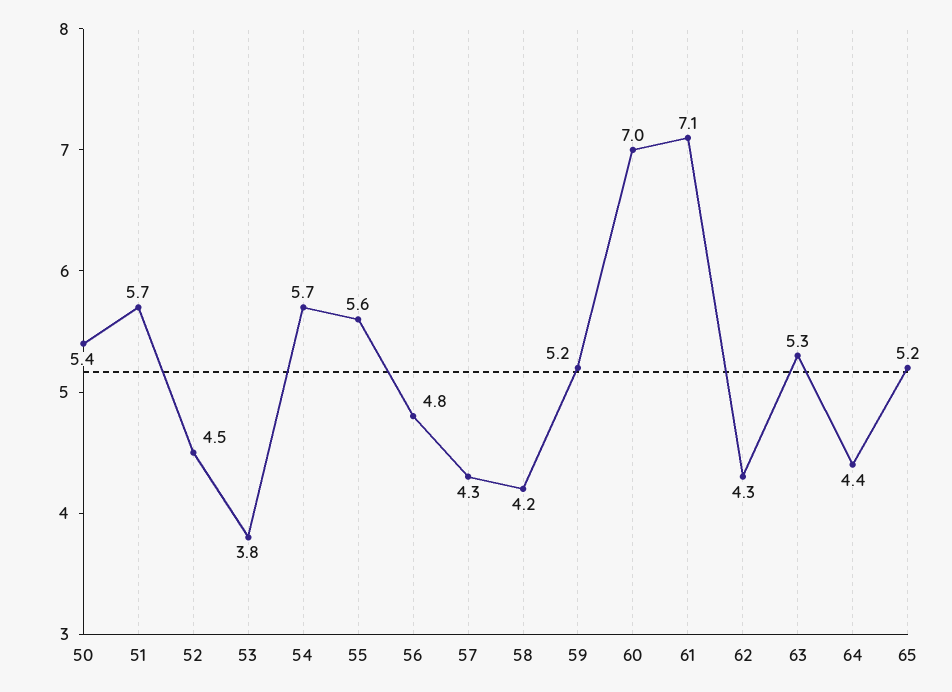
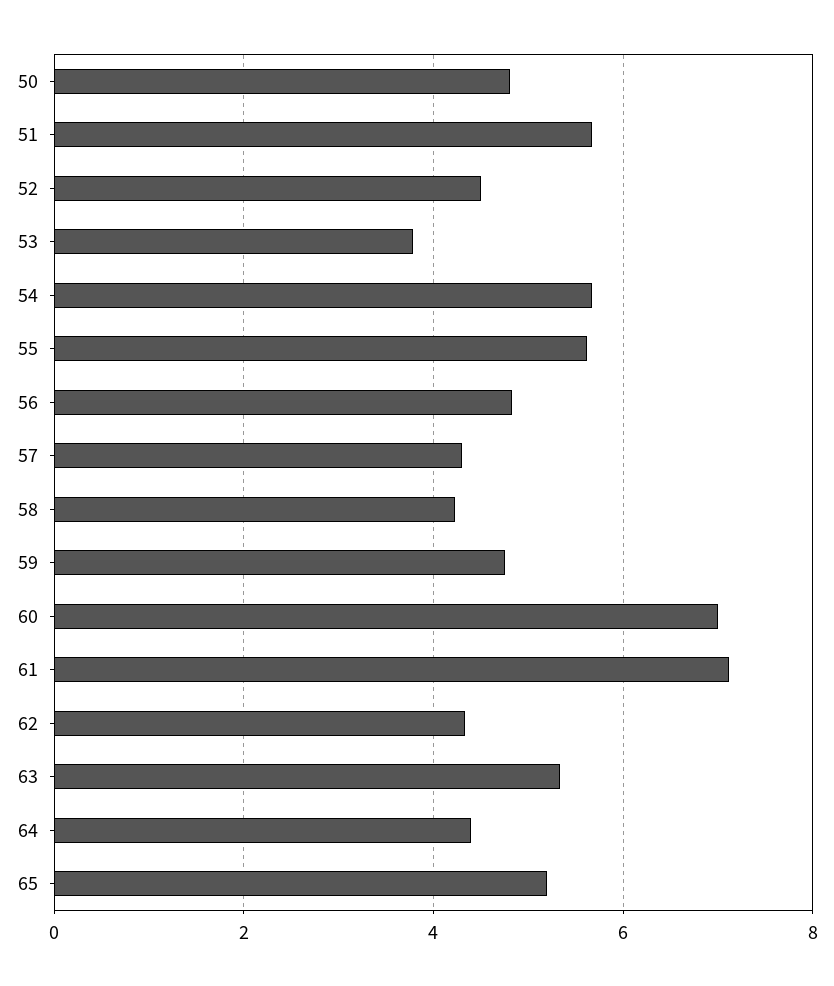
50: 5.4 -> 4.8
59: 5.2 -> 4.8

